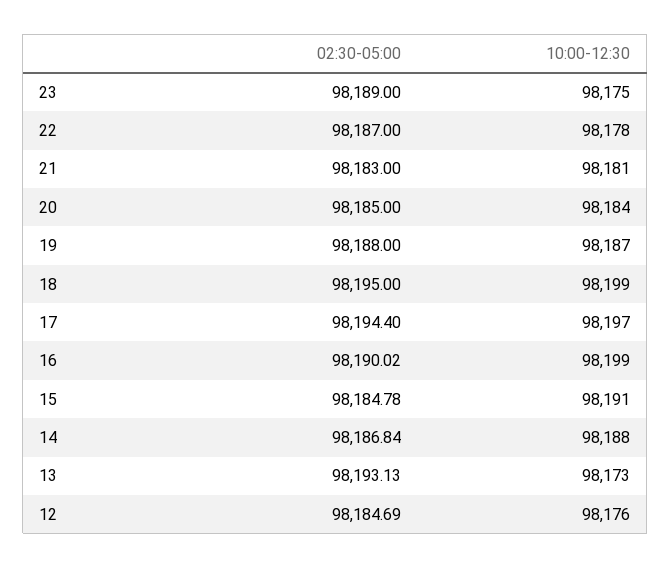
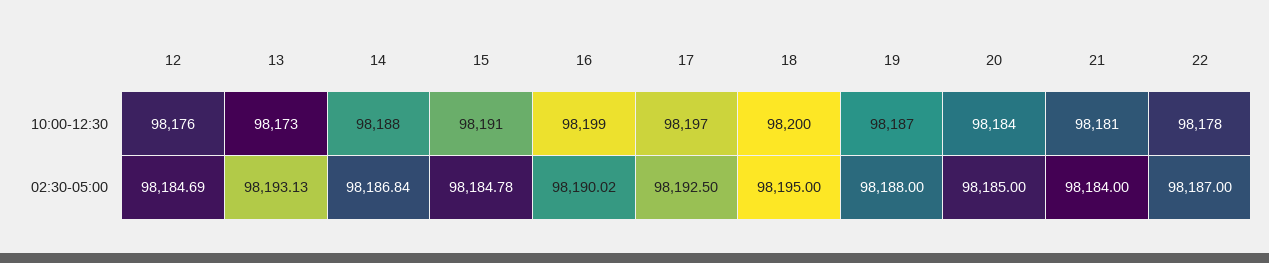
02:30-05:00, 23: 98189 -> none
10:00-12:30, 23: 98175 -> none
02:30-05:00, 21: 98183 -> 98184
10:00-12:30, 18: 98199 -> 98200
02:30-05:00, 17: 98194.4 -> 98192.5

